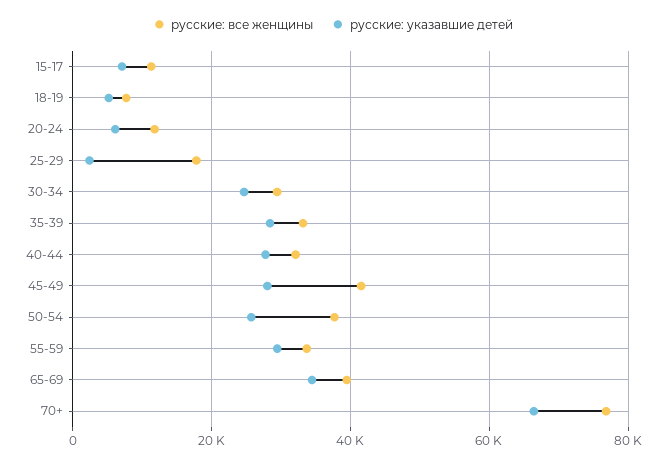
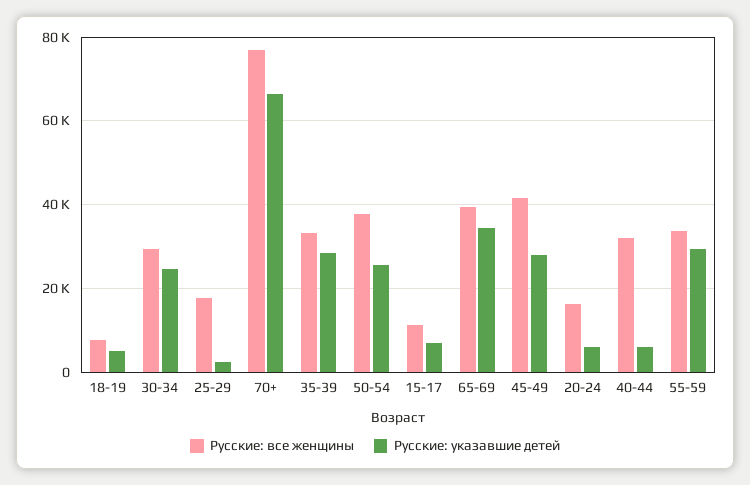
русские: все женщины, 20-24: 12000 -> 16000
русские: указавшие детей, 40-44: 28000 -> 6000

